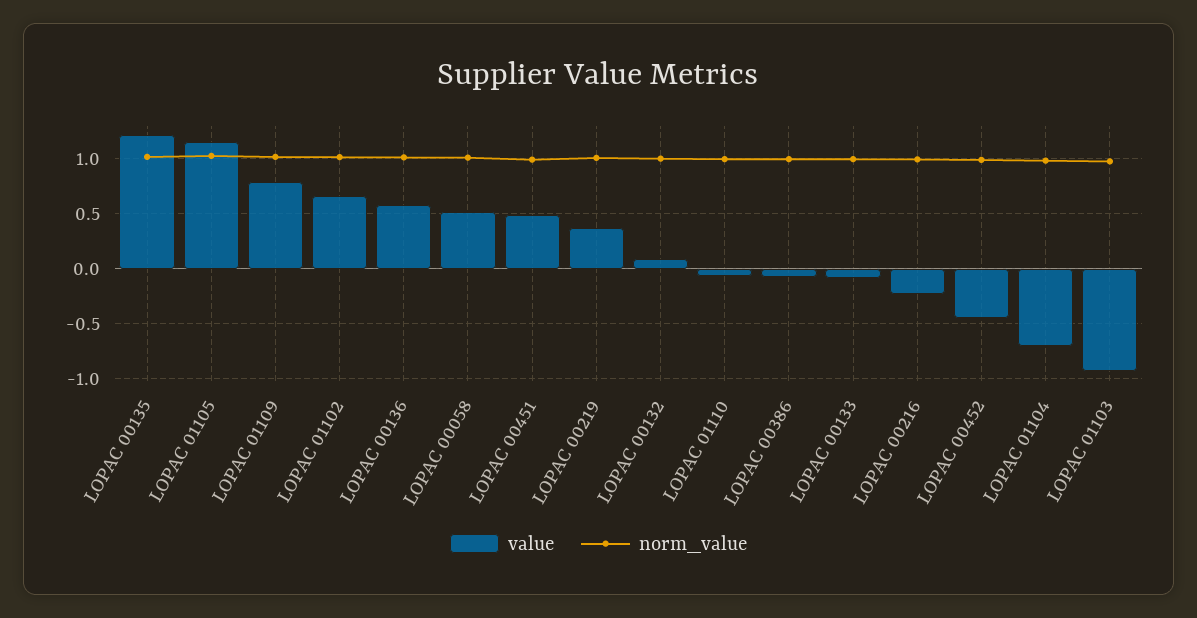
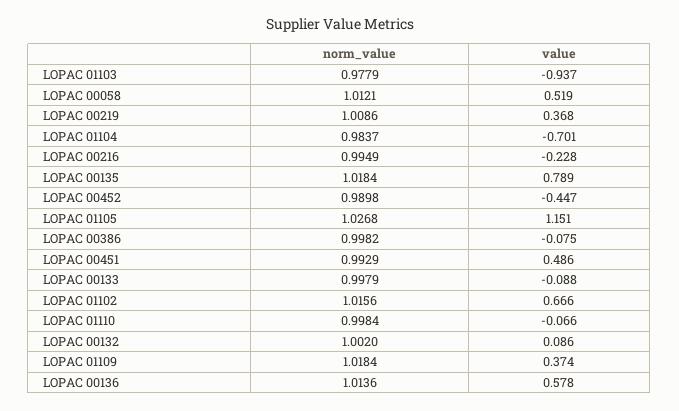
value, LOPAC 00135: 1.2 -> 0.789
value, LOPAC 01109: 0.8 -> 0.374

